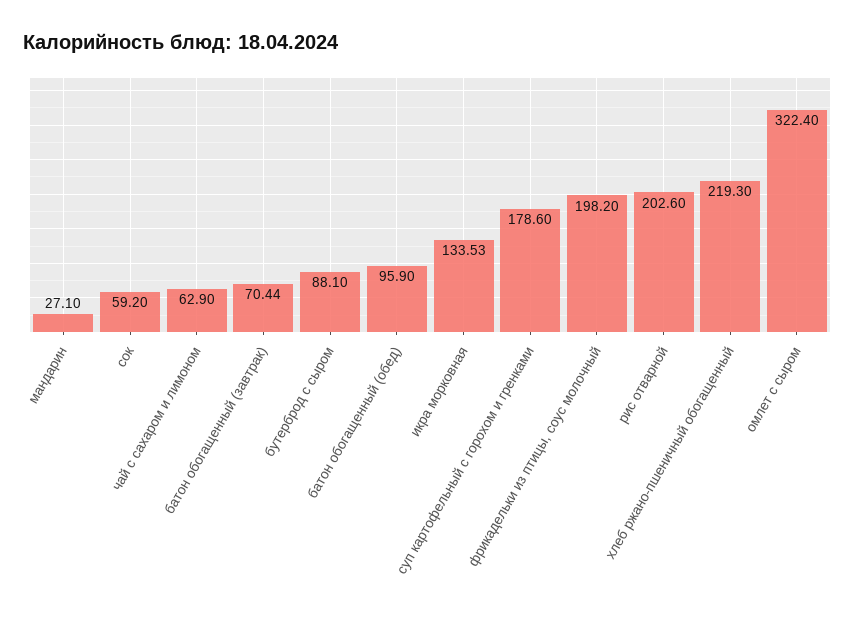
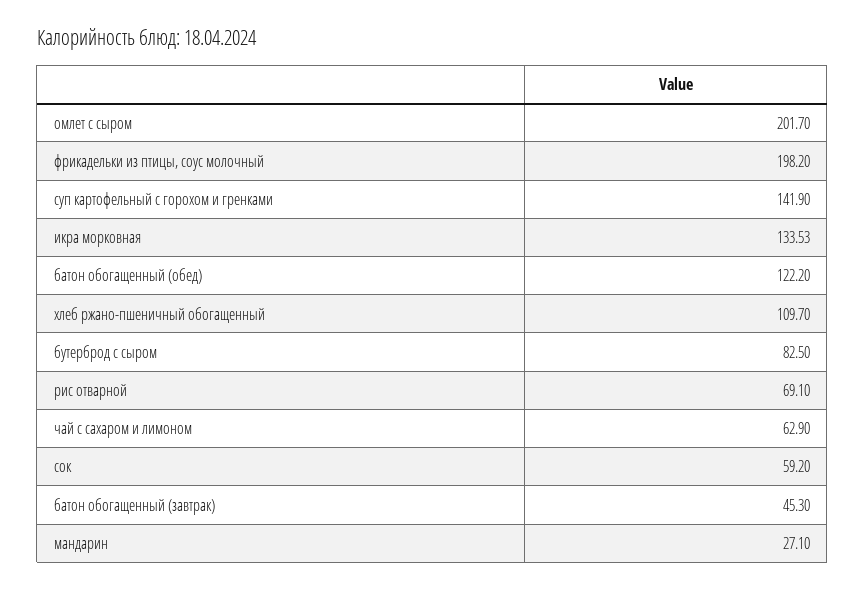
батон обогащенный (завтрак): 70.44 -> 45.3
бутерброд с сыром: 88.1 -> 82.5
батон обогащенный (обед): 95.9 -> 122.2
суп картофельный с горохом и гренками: 178.6 -> 141.9
рис отварной: 202.6 -> 69.1
хлеб ржано-пшеничный обогащенный: 219.3 -> 109.7
омлет с сыром: 322.4 -> 201.7

